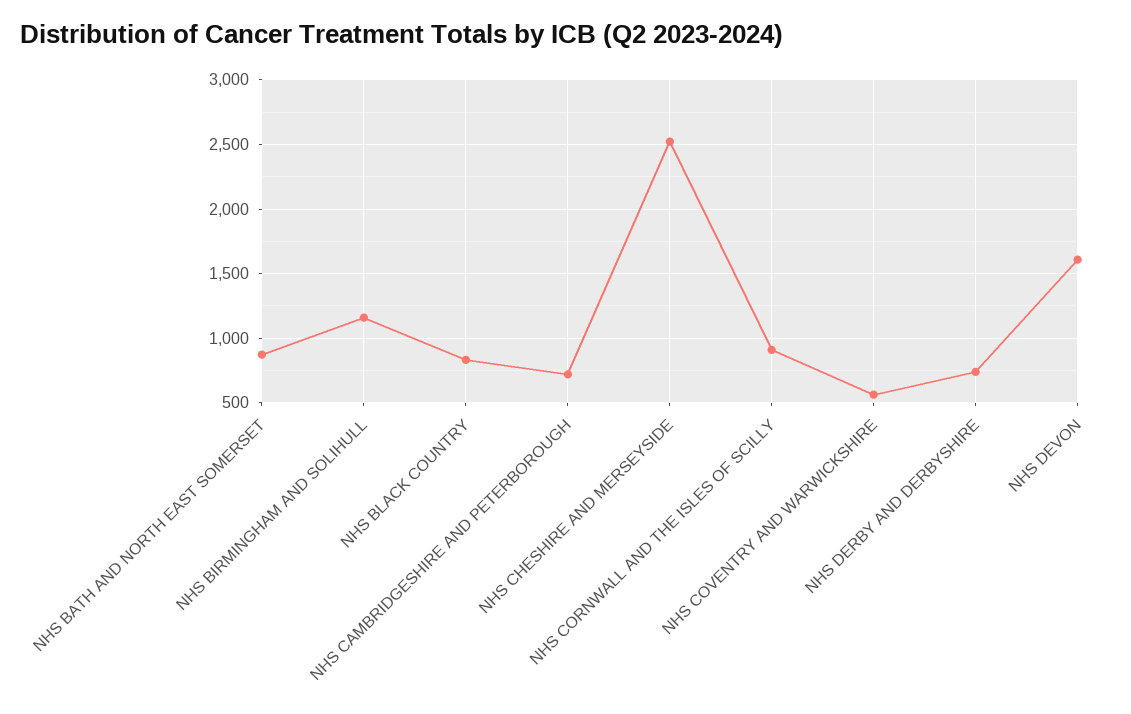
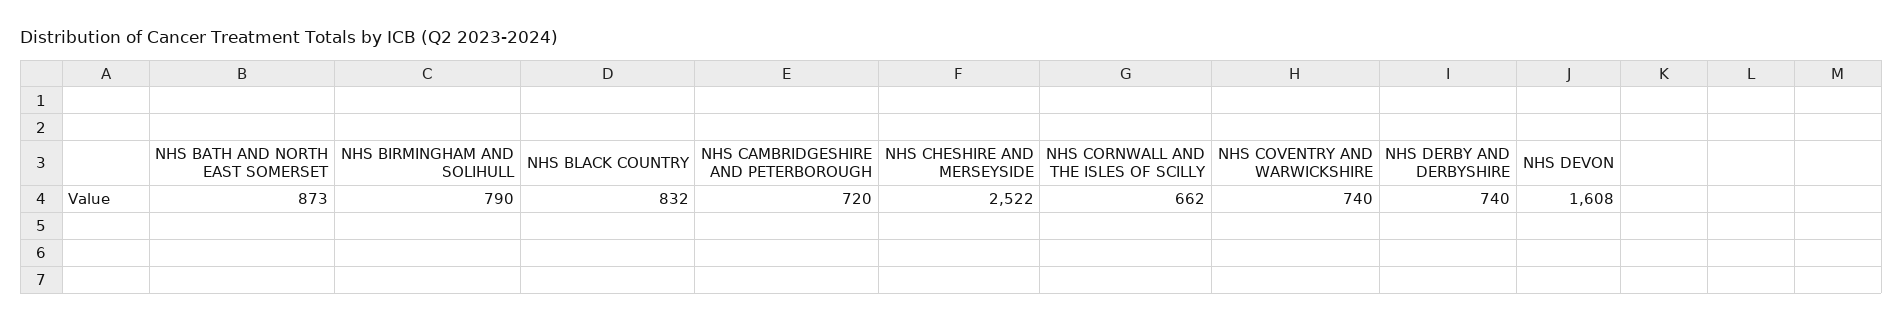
NHS BIRMINGHAM AND SOLIHULL: 1150 -> 790
NHS CORNWALL AND THE ISLES OF SCILLY: 900 -> 662
NHS COVENTRY AND WARWICKSHIRE: 550 -> 740

